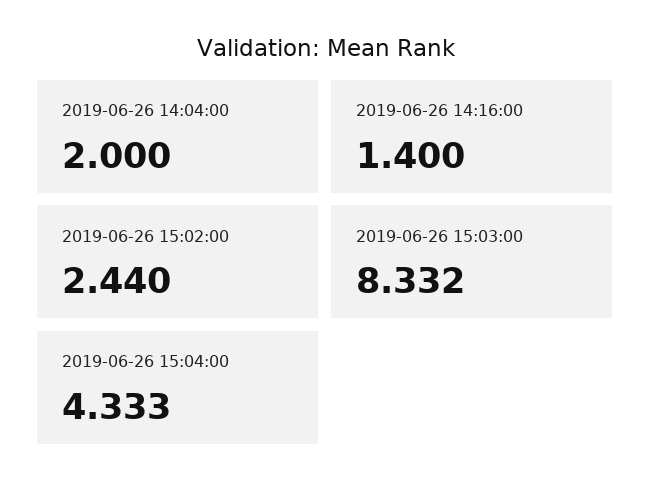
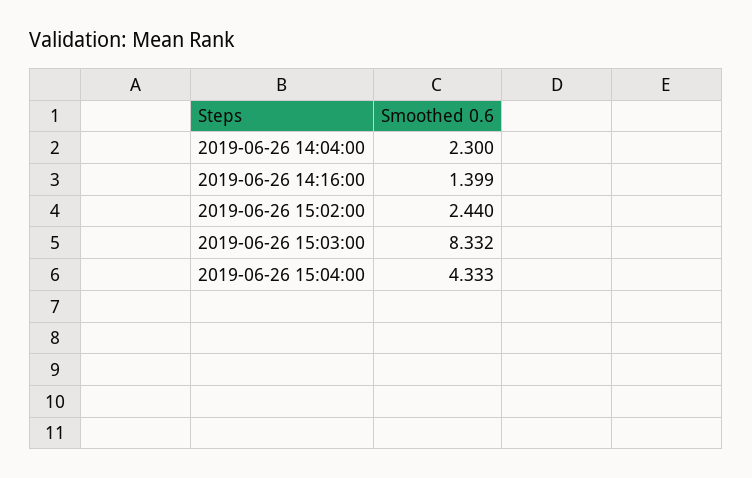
2019-06-26 14:04:00: 2 -> 2.3
2019-06-26 14:16:00: 1.4 -> 1.399

